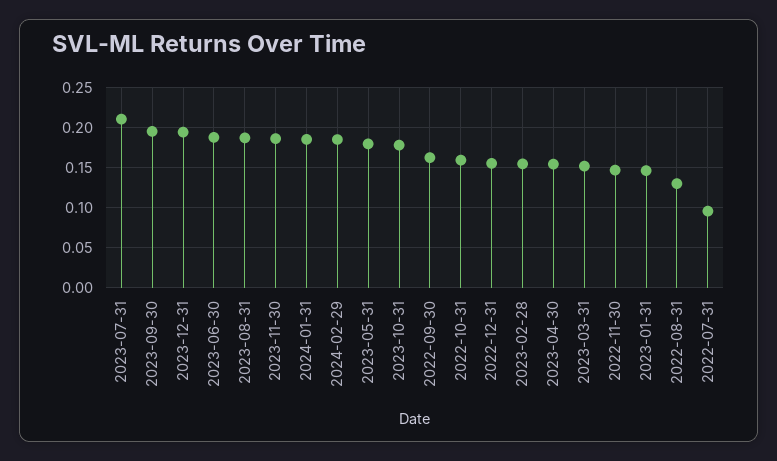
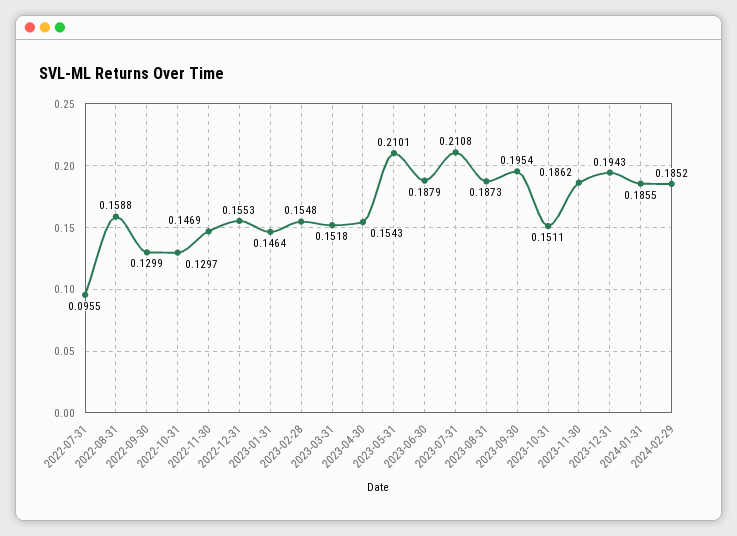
2023-05-31: 0.18 -> 0.2101
2023-10-31: 0.18 -> 0.1511
2022-09-30: 0.16 -> 0.1299
2022-10-31: 0.16 -> 0.1297
2022-08-31: 0.13 -> 0.1588

